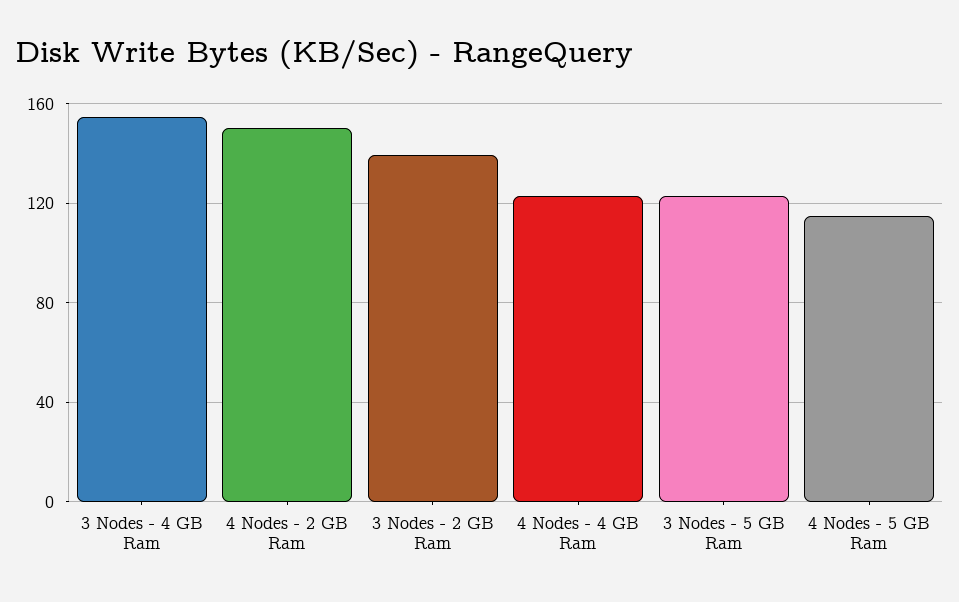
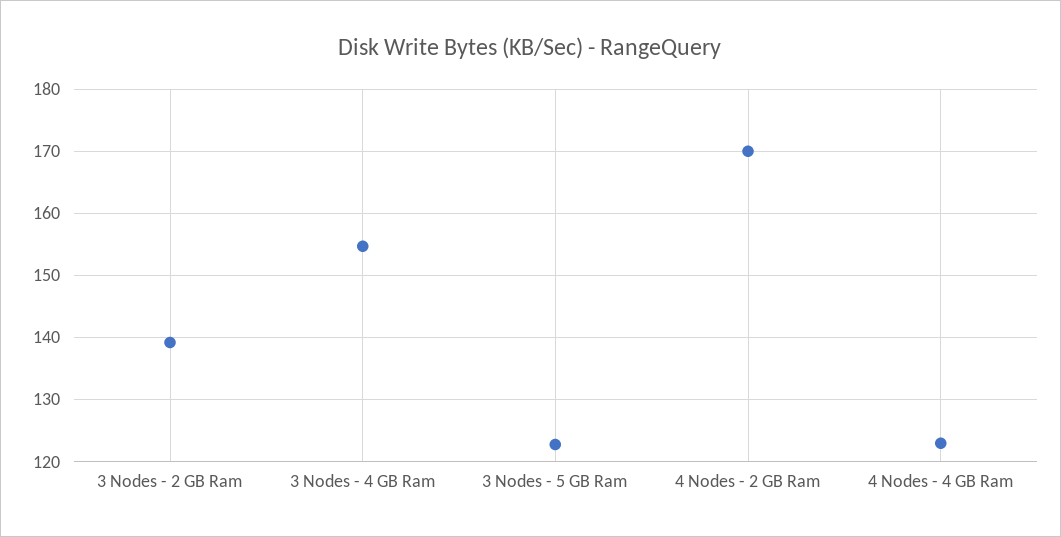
4 Nodes - 2 GB Ram: 150 -> 170
4 Nodes - 5 GB Ram: 115 -> none

